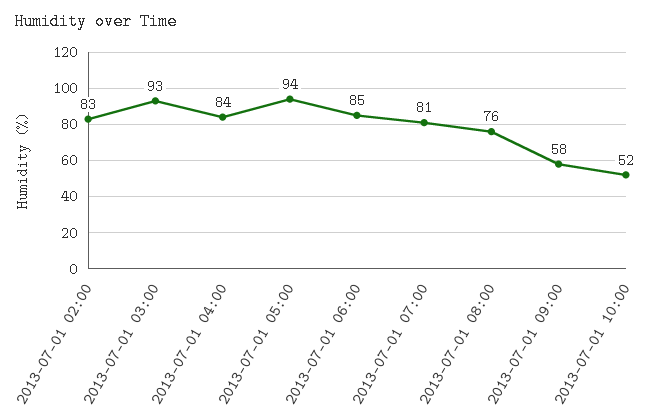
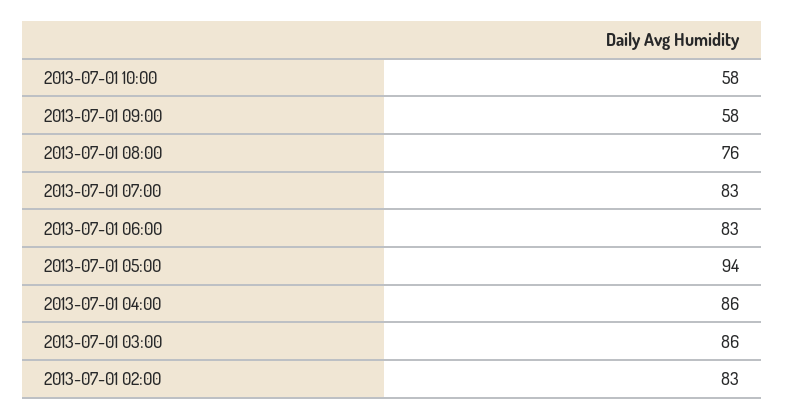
2013-07-01 03:00: 93 -> 86
2013-07-01 04:00: 84 -> 86
2013-07-01 06:00: 85 -> 83
2013-07-01 07:00: 81 -> 83
2013-07-01 10:00: 52 -> 58

